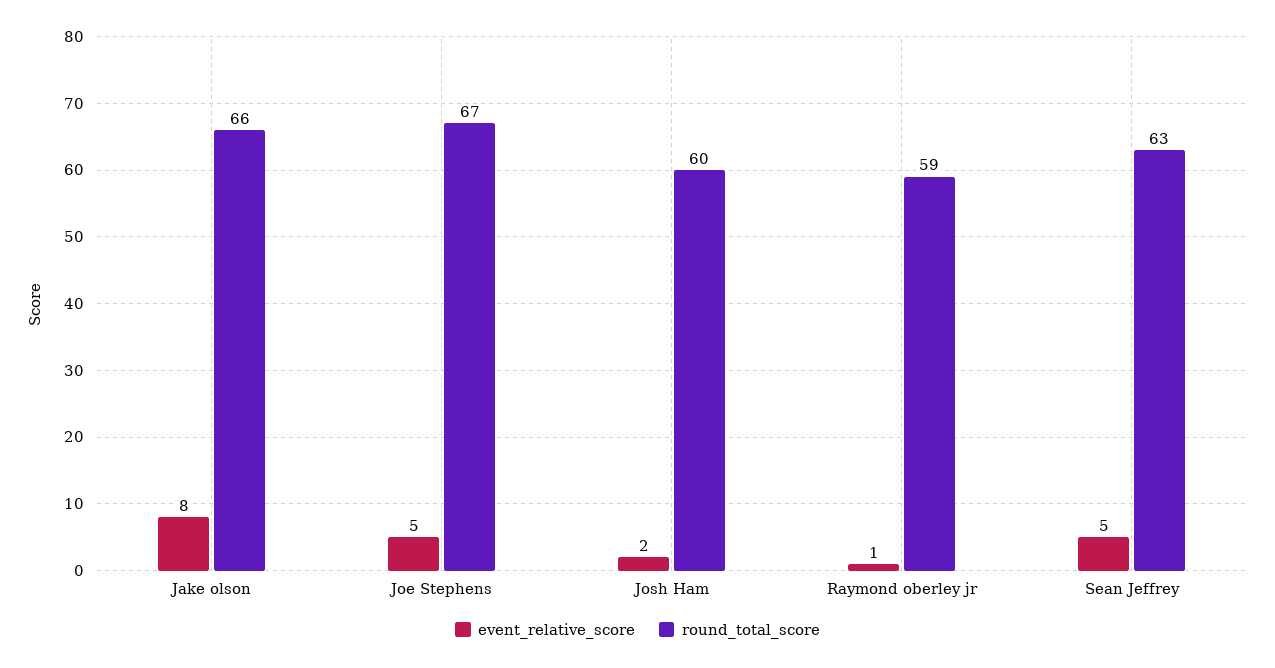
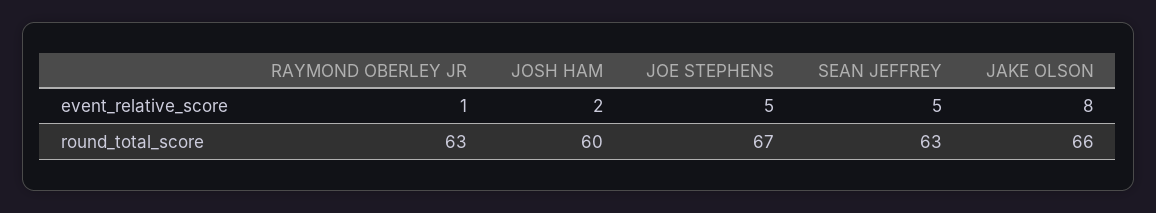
round_total_score, Raymond oberley jr: 59 -> 63

